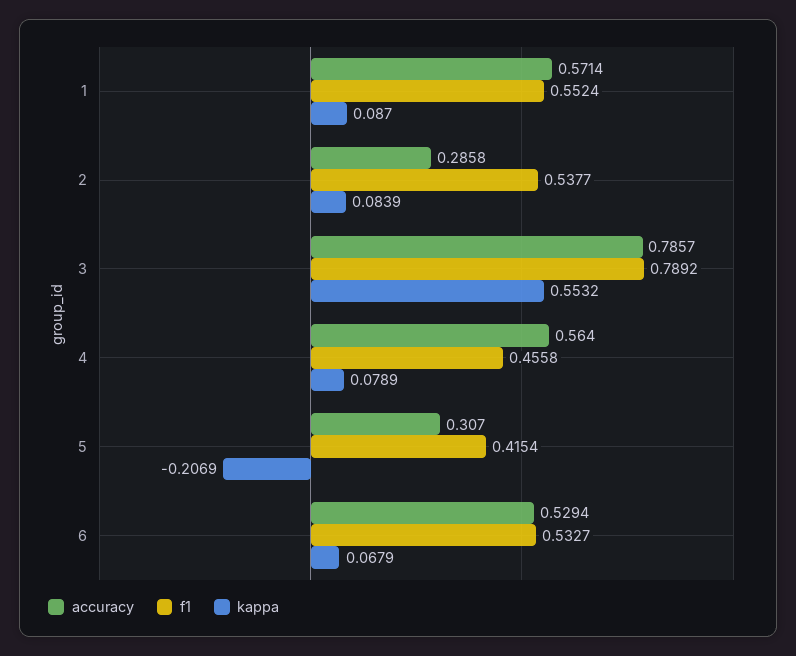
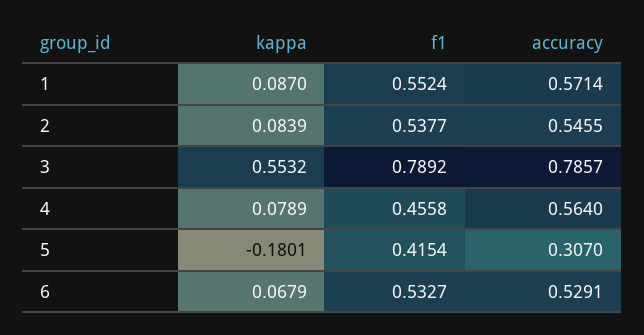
accuracy, 2: 0.2858 -> 0.5455
kappa, 5: -0.2069 -> -0.1801
accuracy, 6: 0.5294 -> 0.5291

